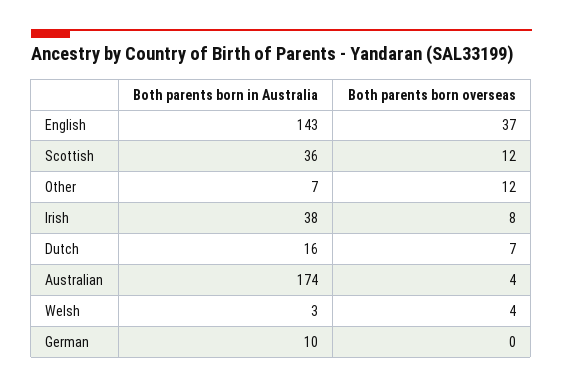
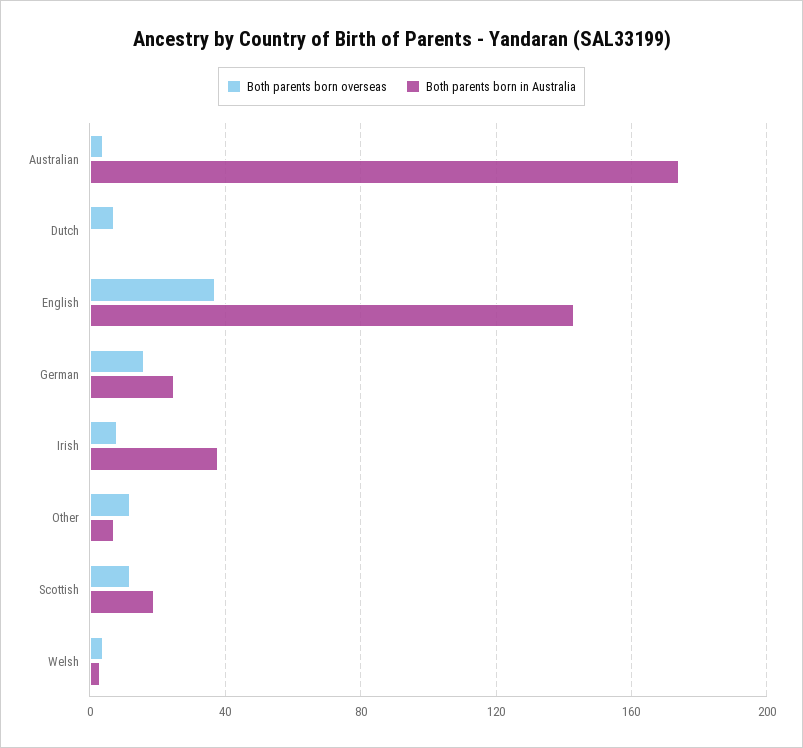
Both parents born in Australia, Scottish: 36 -> 20
Both parents born in Australia, Dutch: 16 -> 0
Both parents born in Australia, German: 10 -> 25
Both parents born overseas, German: 0 -> 15

